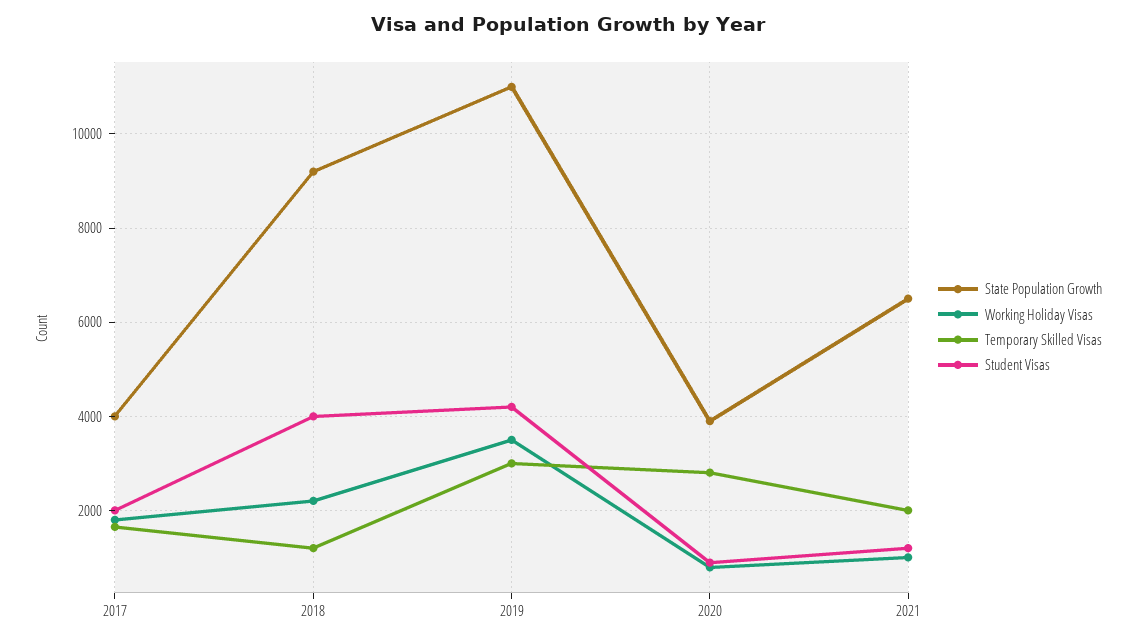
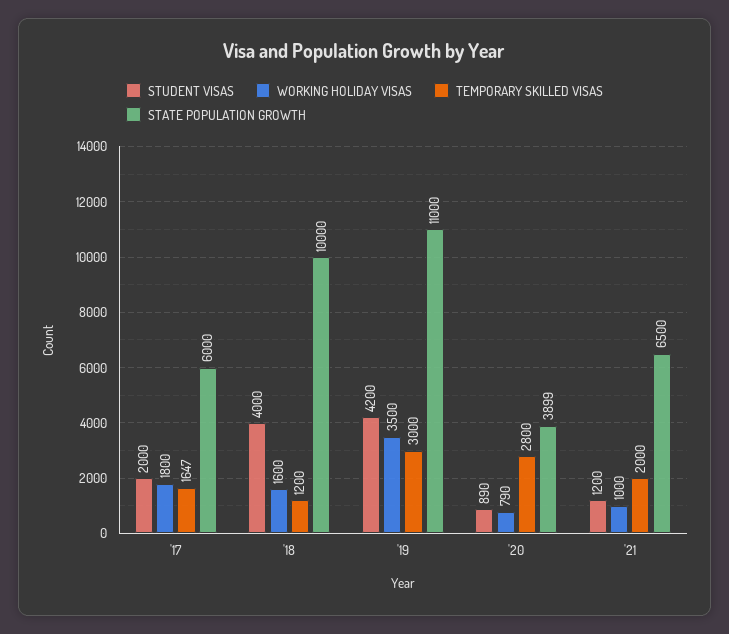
State Population Growth, 2017: 4000 -> 6000
State Population Growth, 2018: 9200 -> 10000
Working Holiday Visas, 2018: 2200 -> 1600

